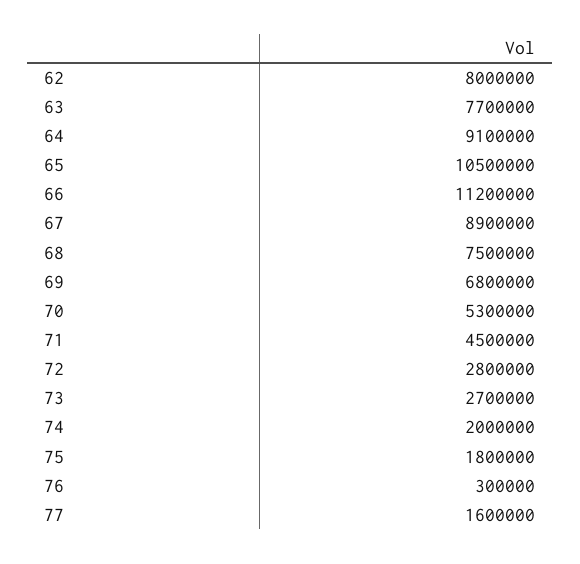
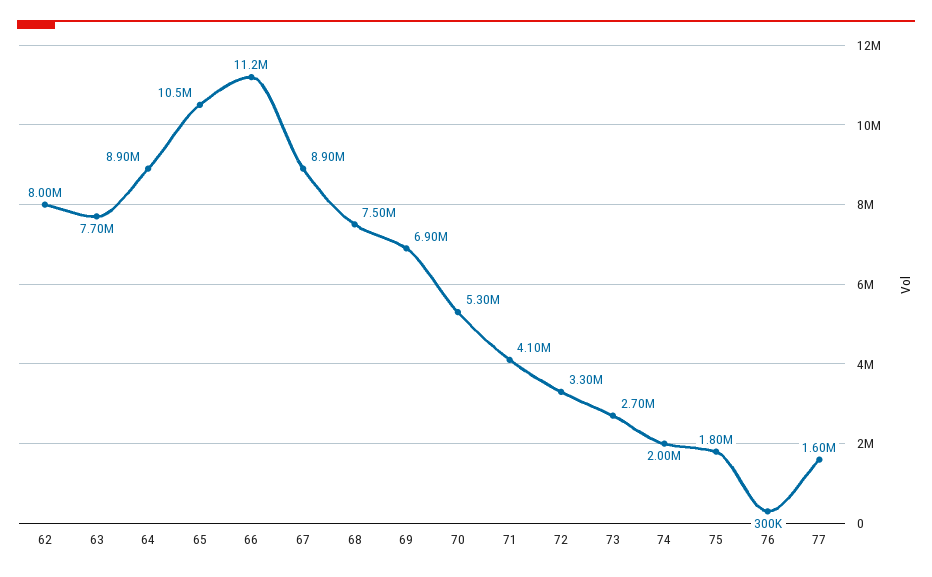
64: 9100000 -> 8900000
69: 6800000 -> 6900000
71: 4500000 -> 4100000
72: 2800000 -> 3300000

